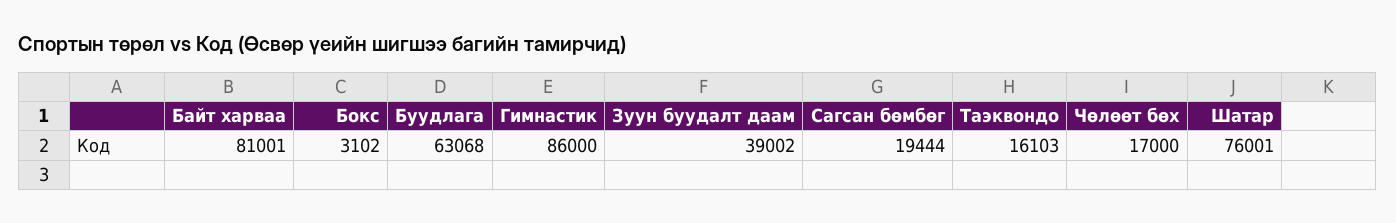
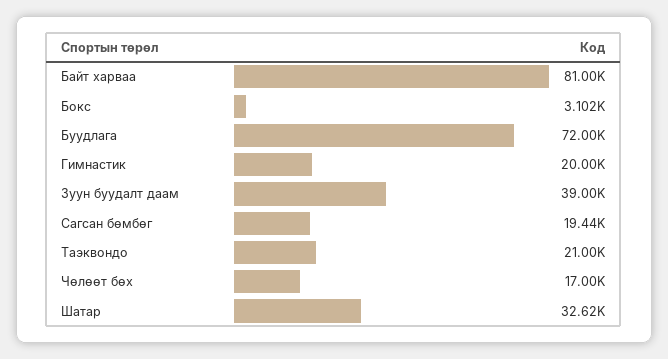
Буудлага: 63068 -> 72000
Гимнастик: 86000 -> 20000
Таэквондо: 16103 -> 21000
Шатар: 76001 -> 32620

